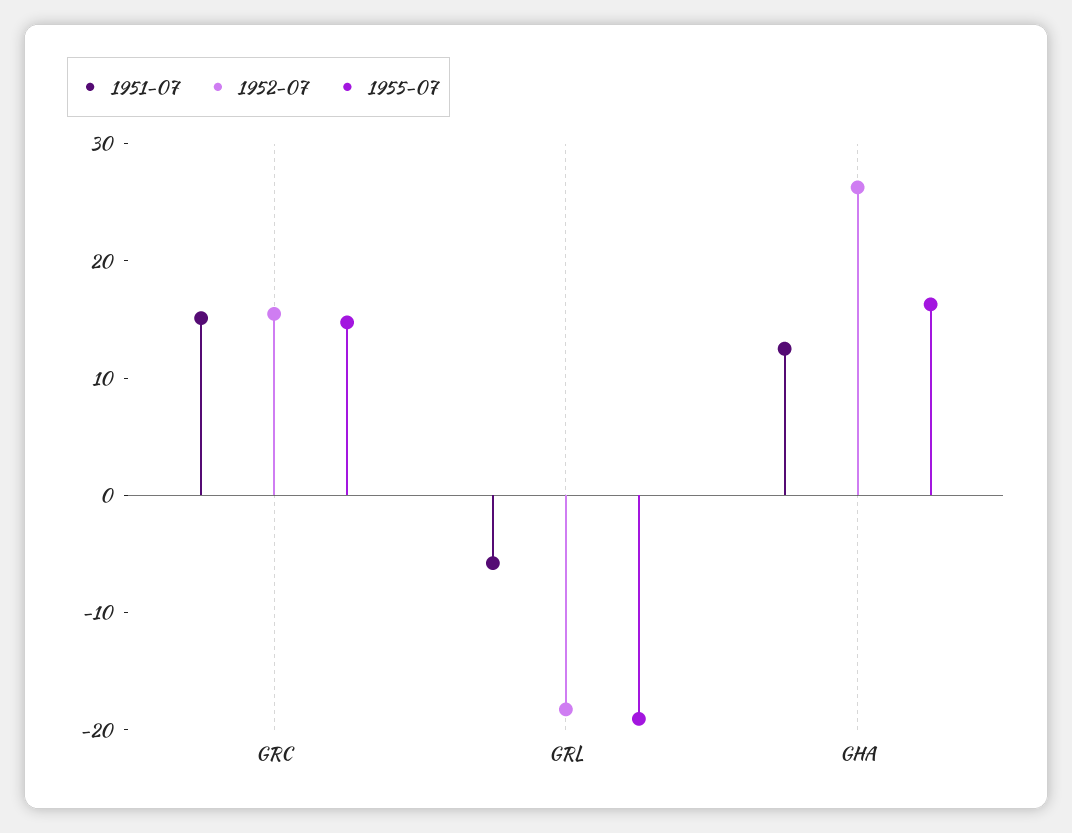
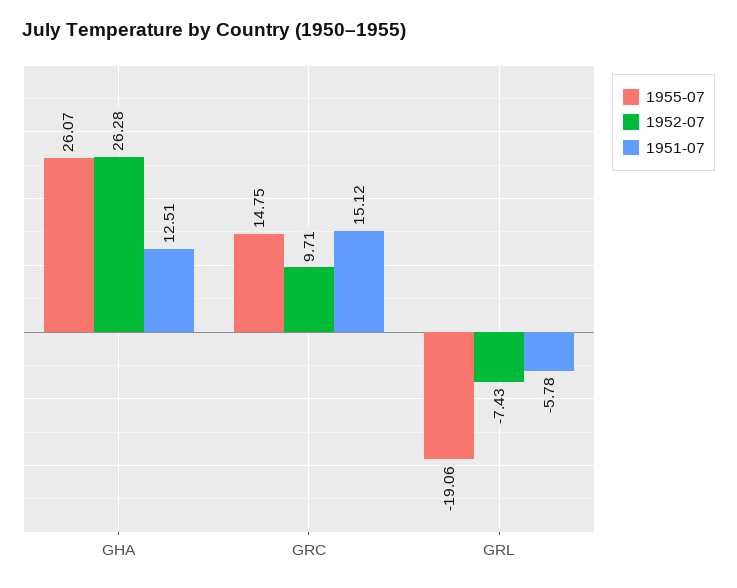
1952-07, GRC: 16 -> 9.71
1952-07, GRL: -18 -> -7.43
1955-07, GHA: 16 -> 26.07

